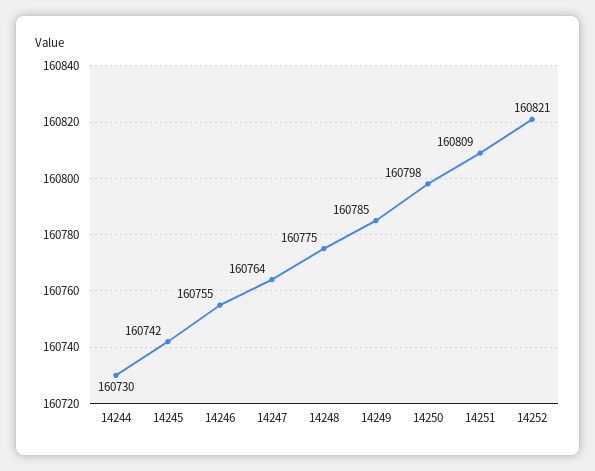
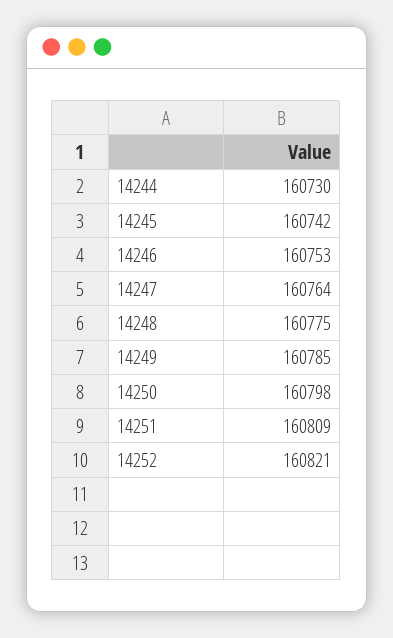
14246: 160755 -> 160753

